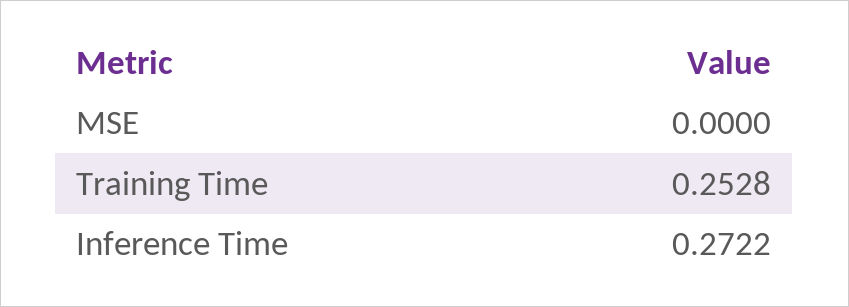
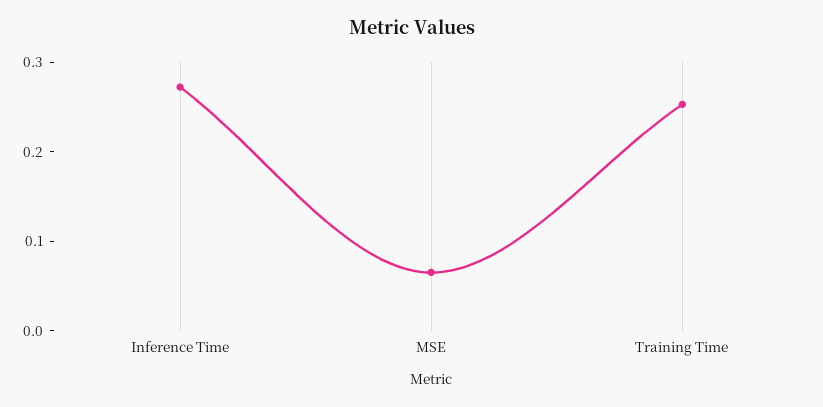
MSE: 0 -> 0.06

